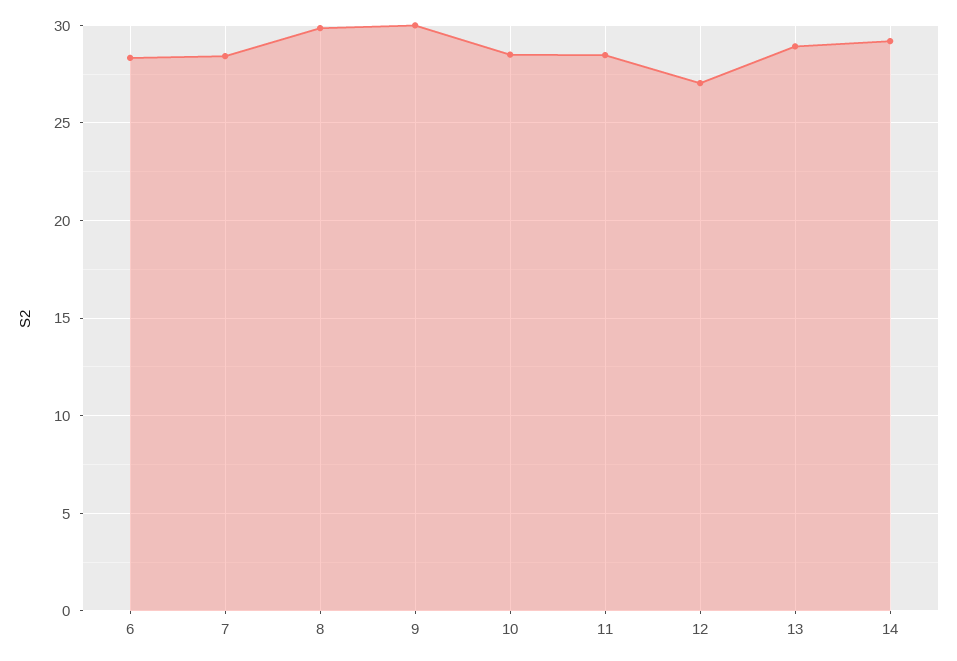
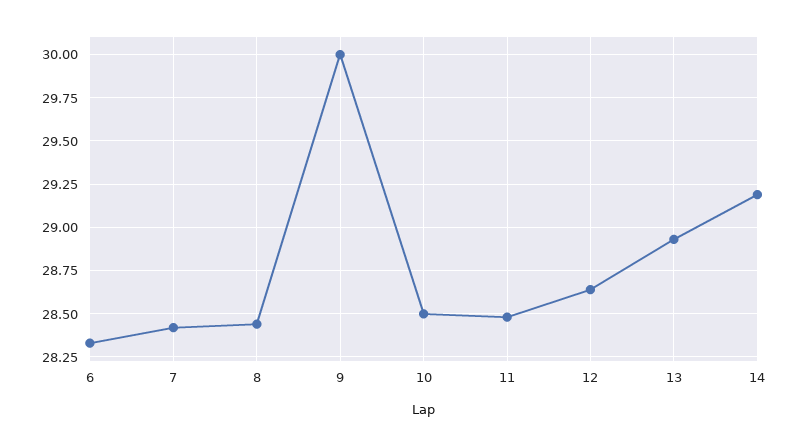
8: 30 -> 28.45
12: 27 -> 28.65

